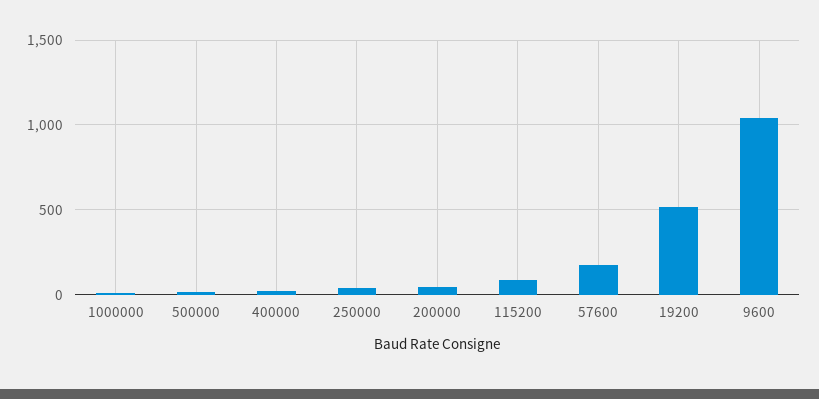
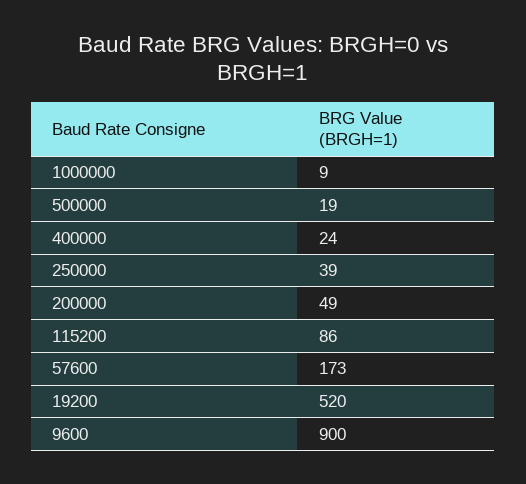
9600: 1050 -> 900

